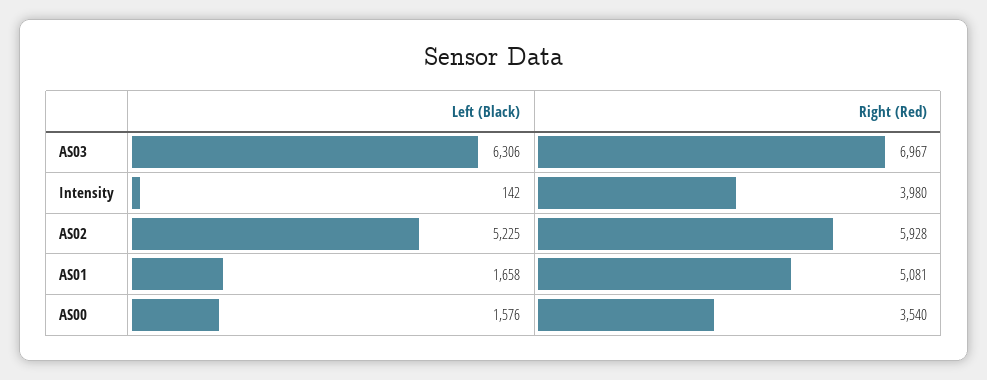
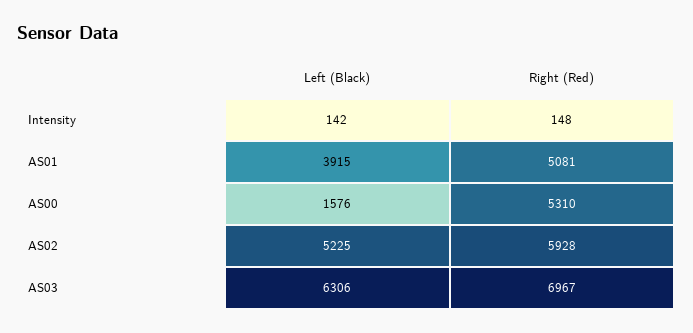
Right (Red), Intensity: 3980 -> 148
Left (Black), AS01: 1658 -> 3915
Right (Red), AS00: 3540 -> 5310

